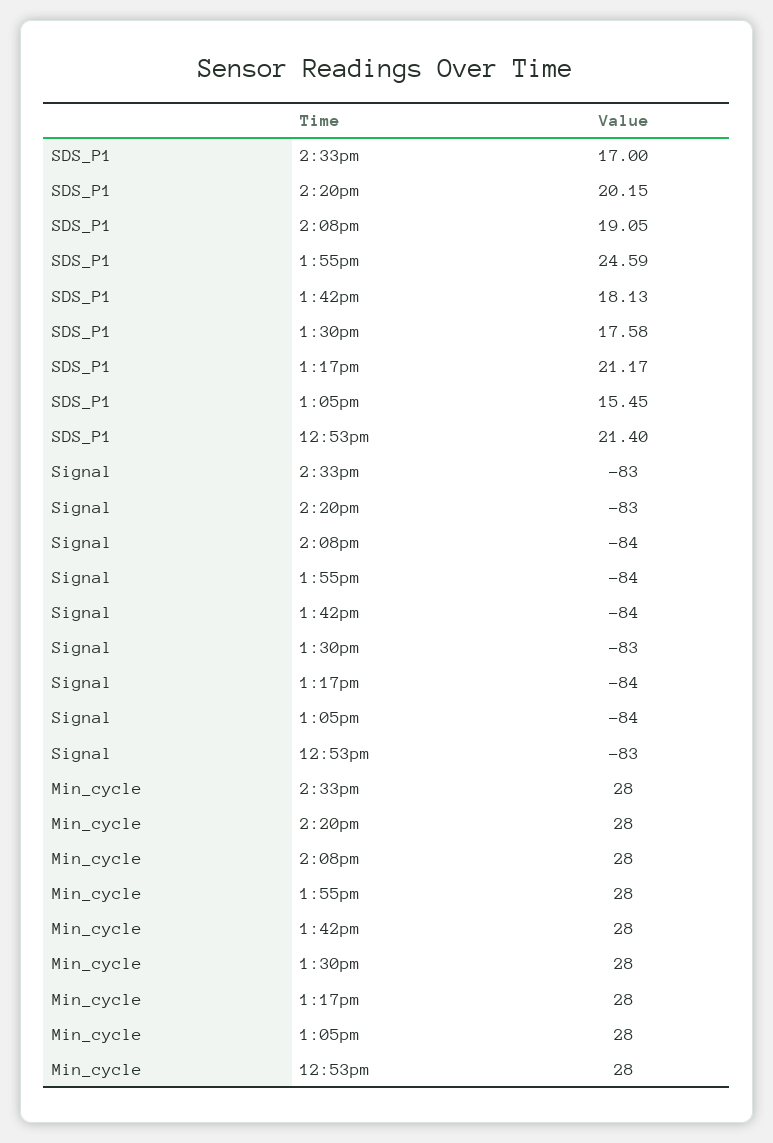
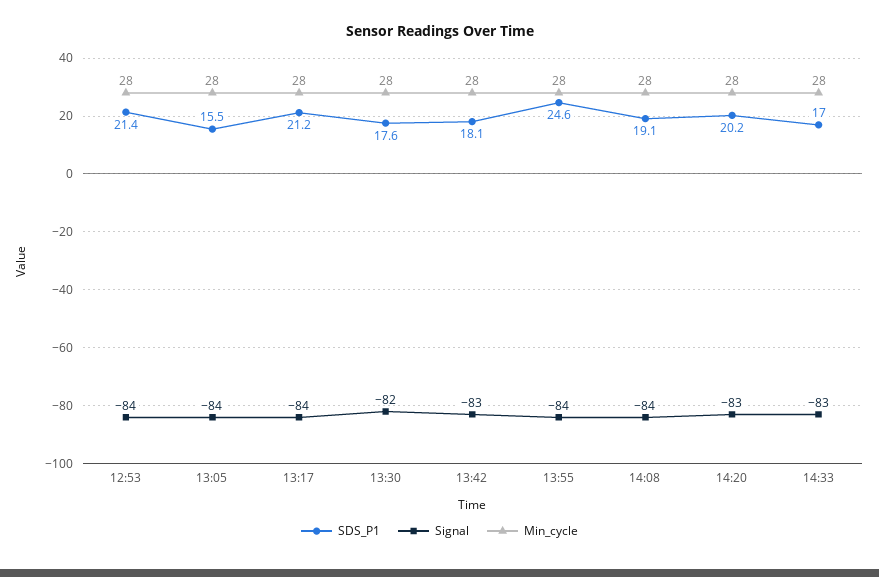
Signal, 1:42pm: -84 -> -83
Signal, 1:30pm: -83 -> -82
Signal, 12:53pm: -83 -> -84

